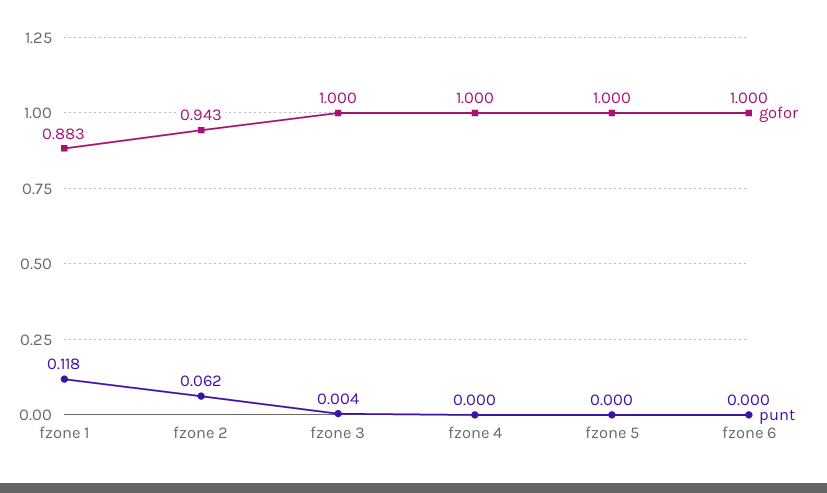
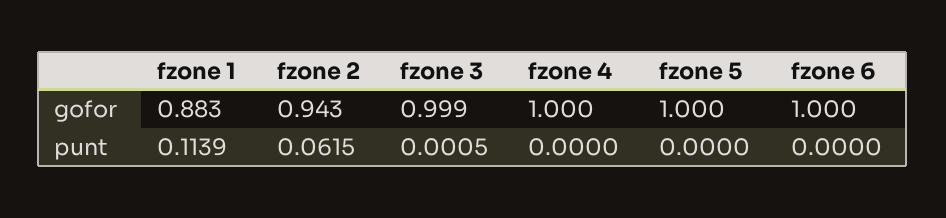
punt, fzone 1: 0.118 -> 0.1139
gofor, fzone 3: 1 -> 0.999
punt, fzone 3: 0.004 -> 0.0005

